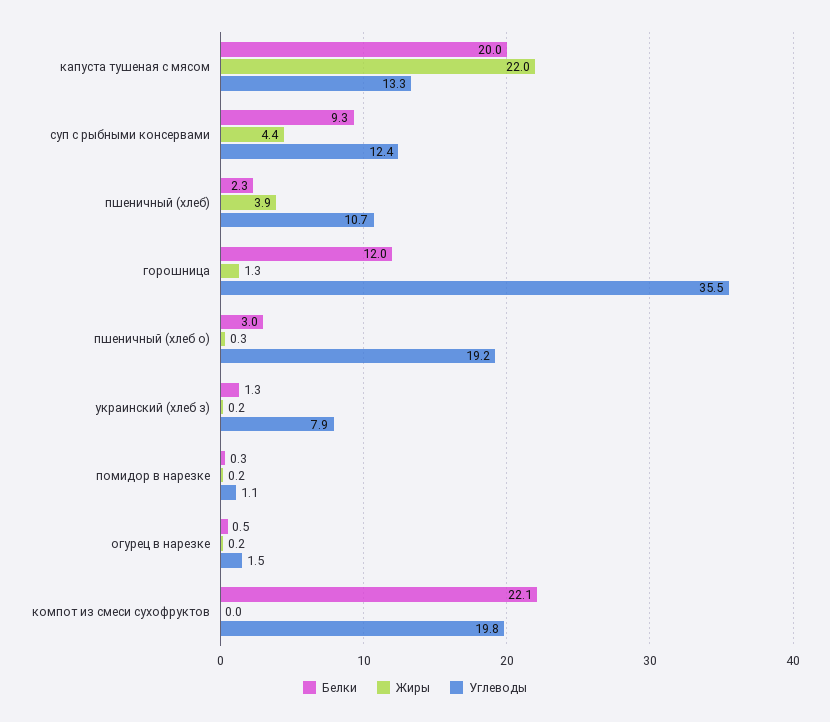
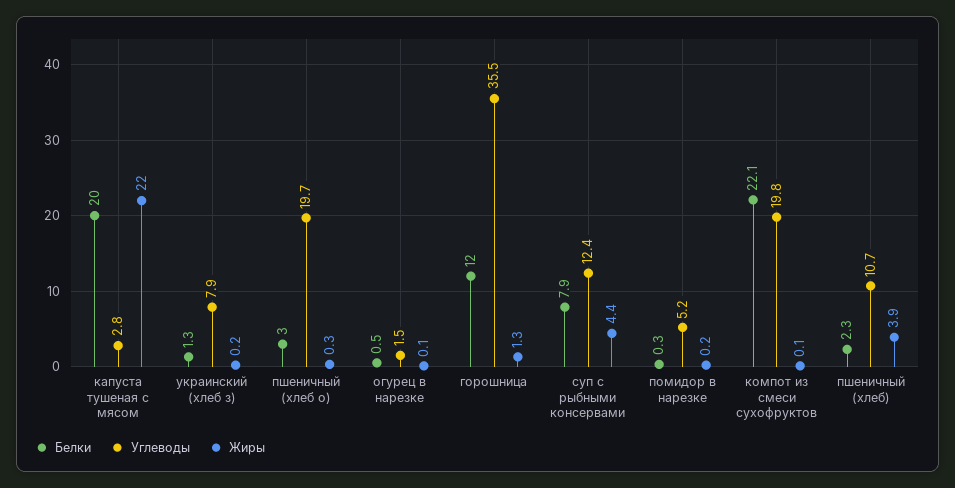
Углеводы, капуста тушеная с мясом: 13.3 -> 2.8
Белки, суп с рыбными консервами: 9.3 -> 7.9
Углеводы, пшеничный (хлеб о): 19.2 -> 19.7
Углеводы, помидор в нарезке: 1.1 -> 5.2
Жиры, огурец в нарезке: 0.2 -> 0.1
Жиры, компот из смеси сухофруктов: 0 -> 0.1

